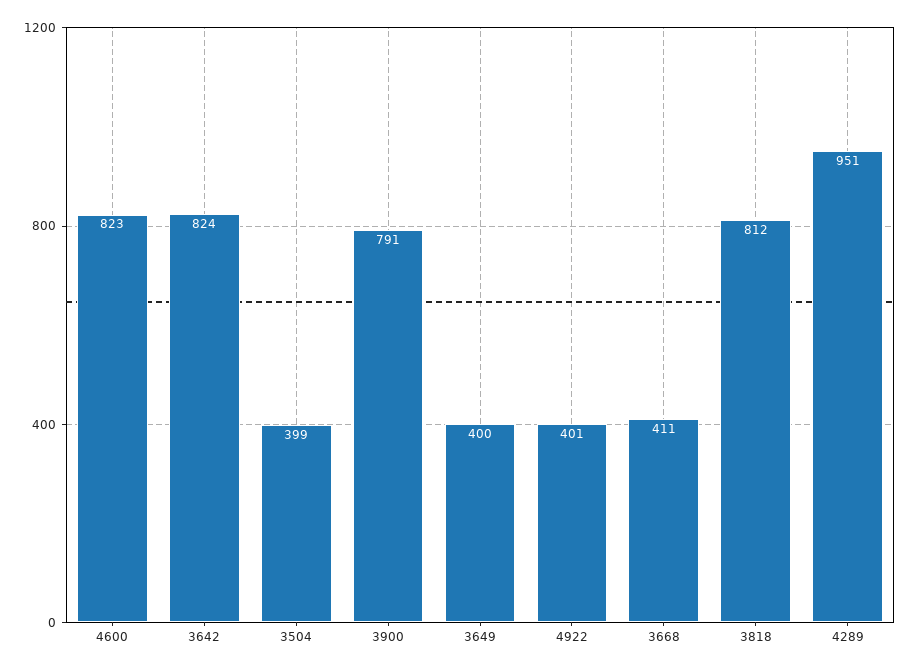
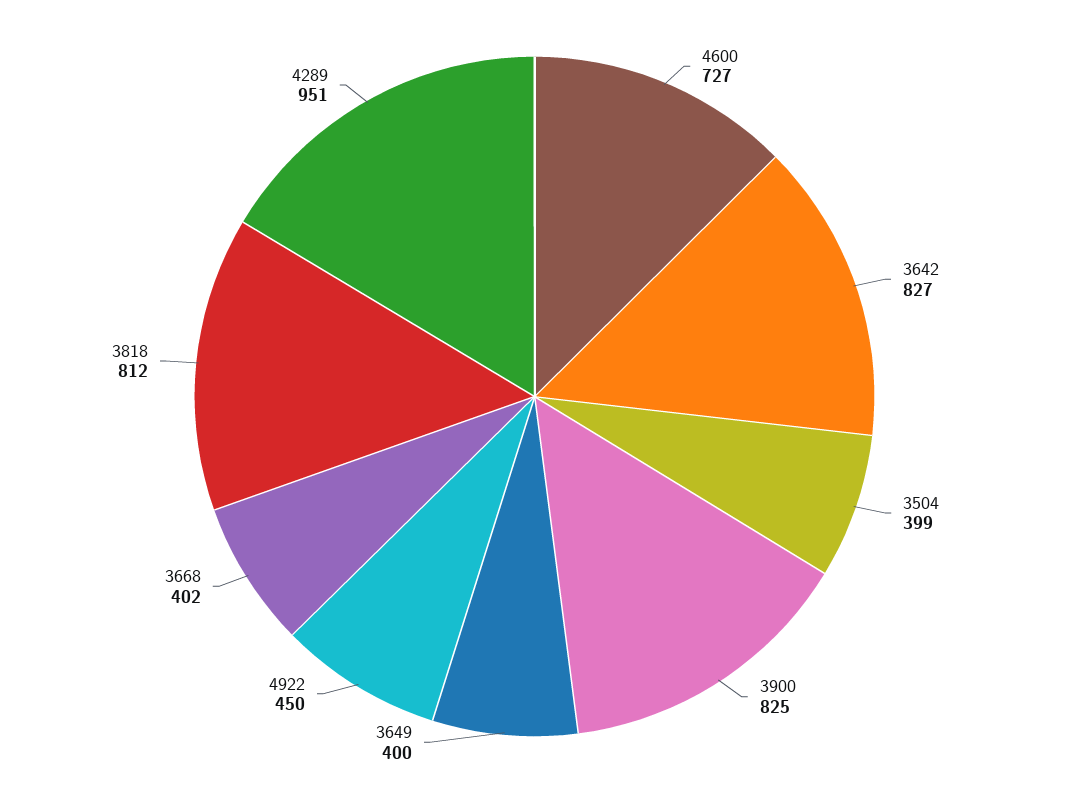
4600: 823 -> 727
3642: 824 -> 827
3900: 791 -> 825
4922: 401 -> 450
3668: 411 -> 402

